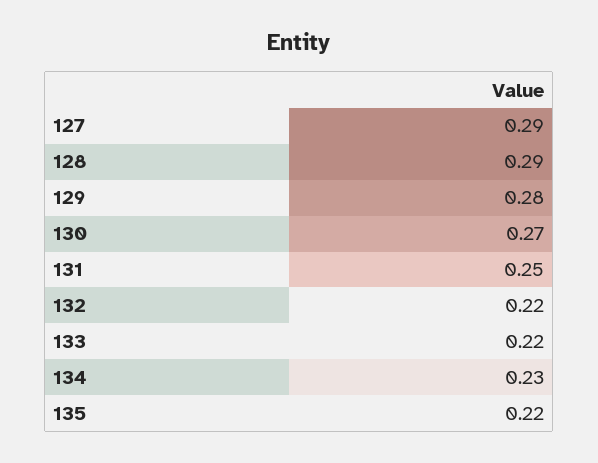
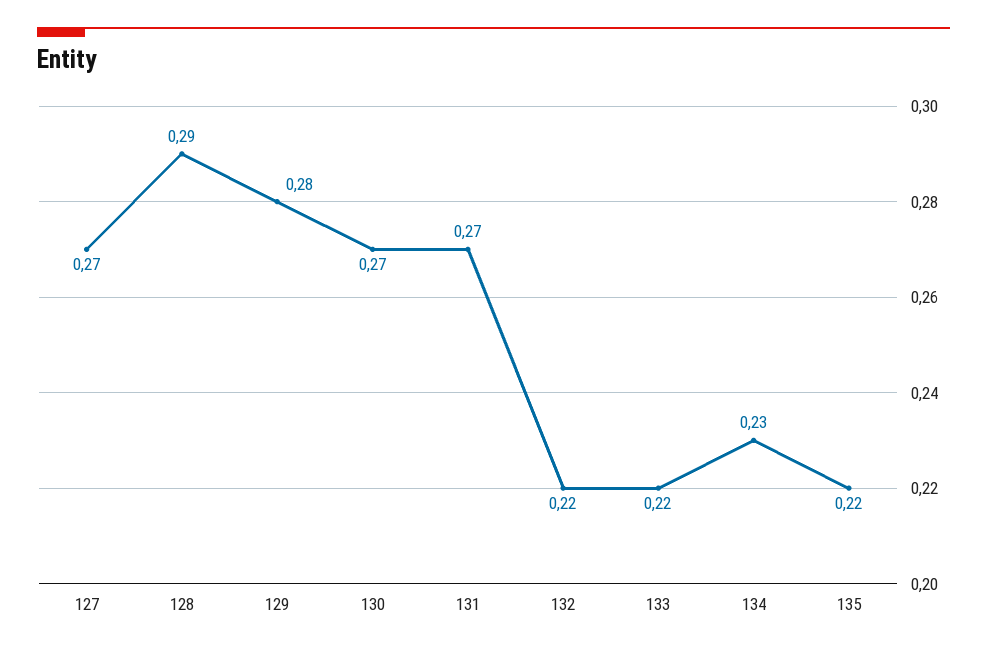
127: 0.29 -> 0.27
131: 0.25 -> 0.27

